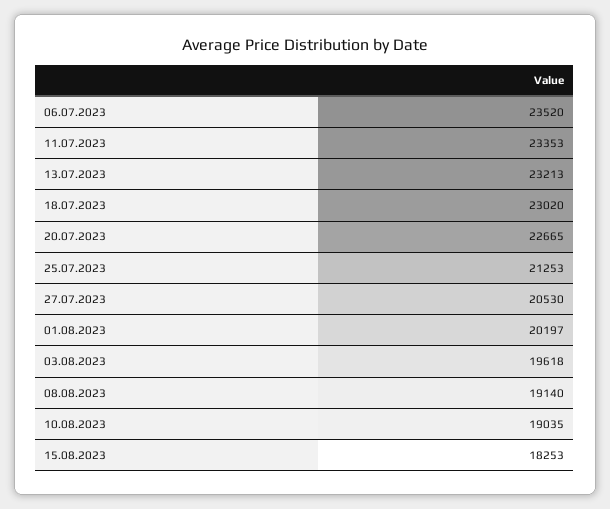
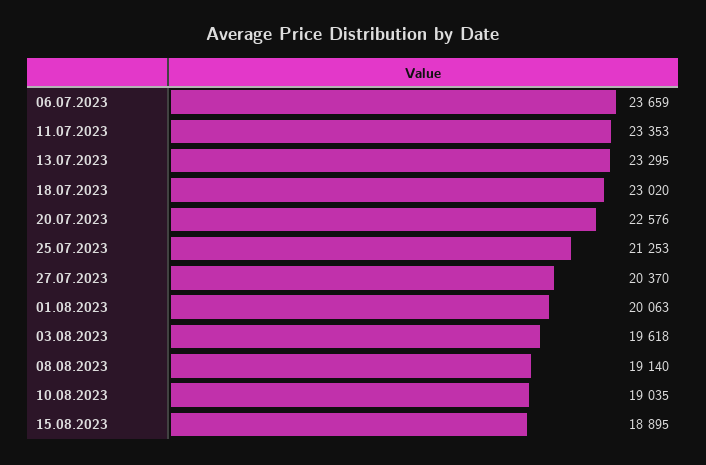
06.07.2023: 23520 -> 23659
13.07.2023: 23213 -> 23295
20.07.2023: 22665 -> 22576
27.07.2023: 20530 -> 20370
01.08.2023: 20197 -> 20063
15.08.2023: 18253 -> 18895

